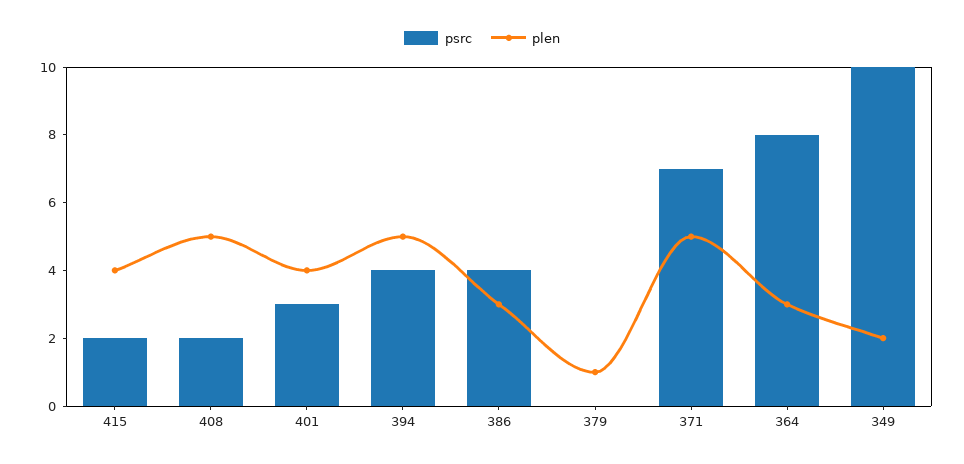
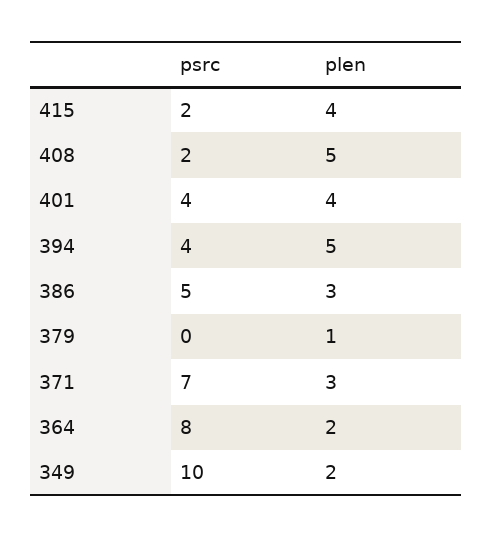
psrc, 401: 3 -> 4
psrc, 386: 4 -> 5
plen, 371: 5 -> 3
plen, 364: 3 -> 2

